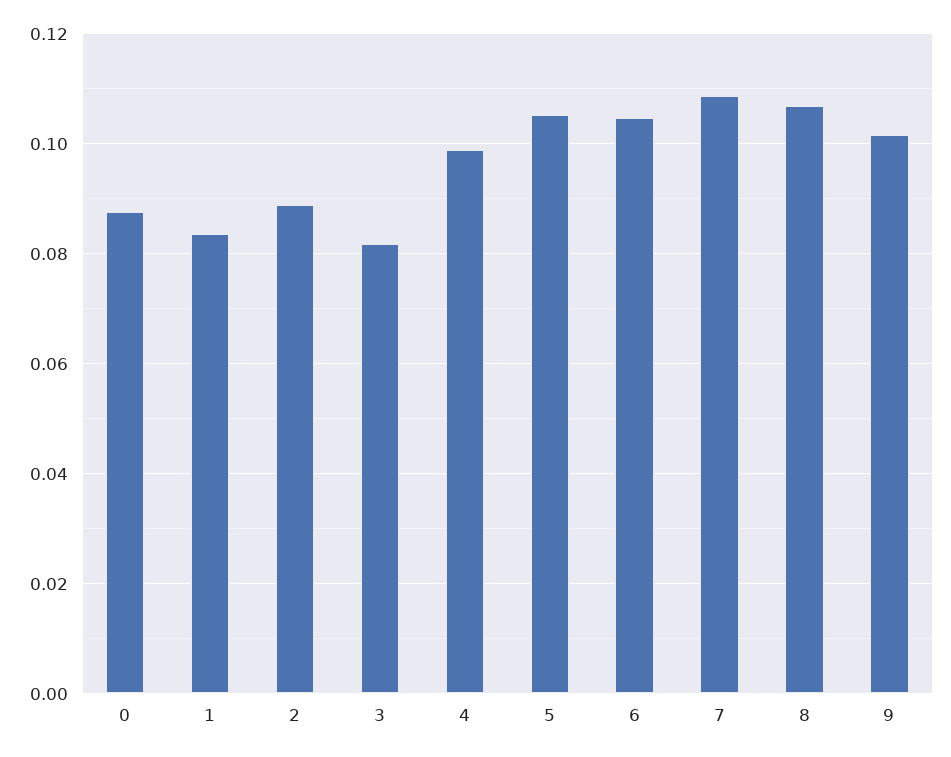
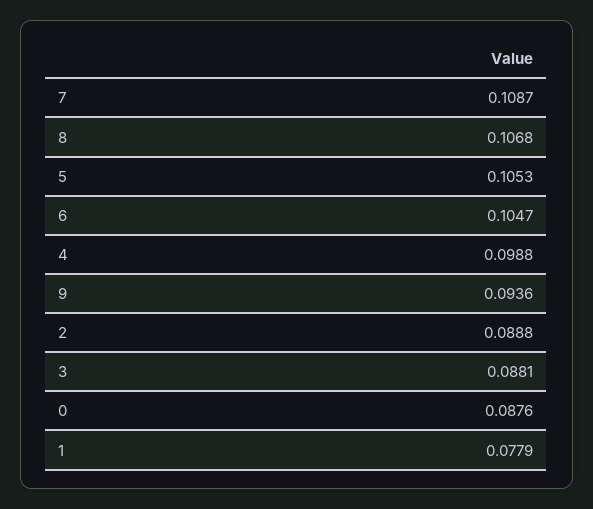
1: 0.084 -> 0.0779
3: 0.082 -> 0.0881
9: 0.102 -> 0.0936

